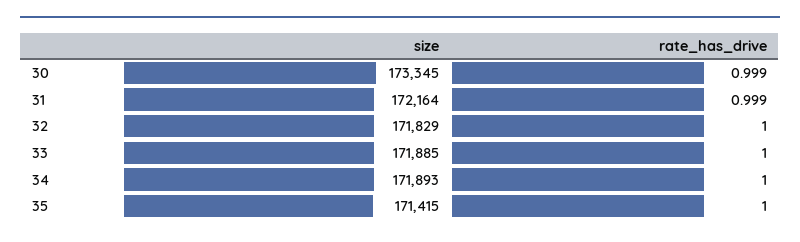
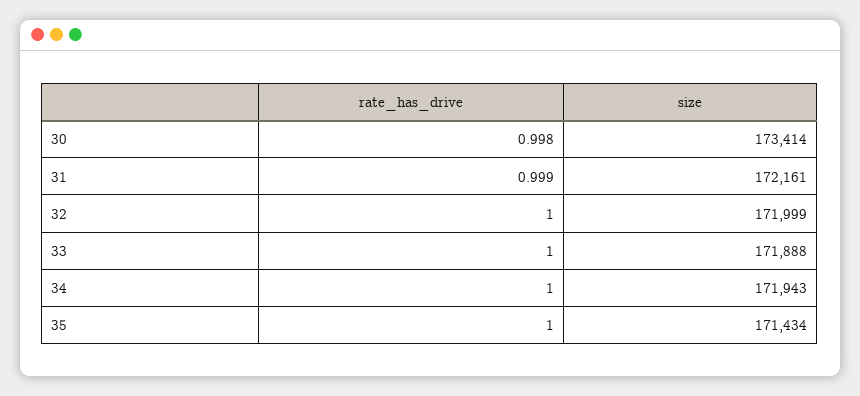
size, 30: 173345 -> 173414
rate_has_drive, 30: 0.999 -> 0.998
size, 31: 172164 -> 172161
size, 32: 171829 -> 171999
size, 33: 171885 -> 171888
size, 34: 171893 -> 171943
size, 35: 171415 -> 171434

